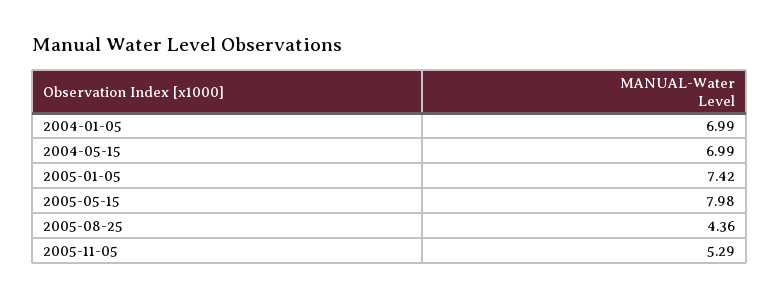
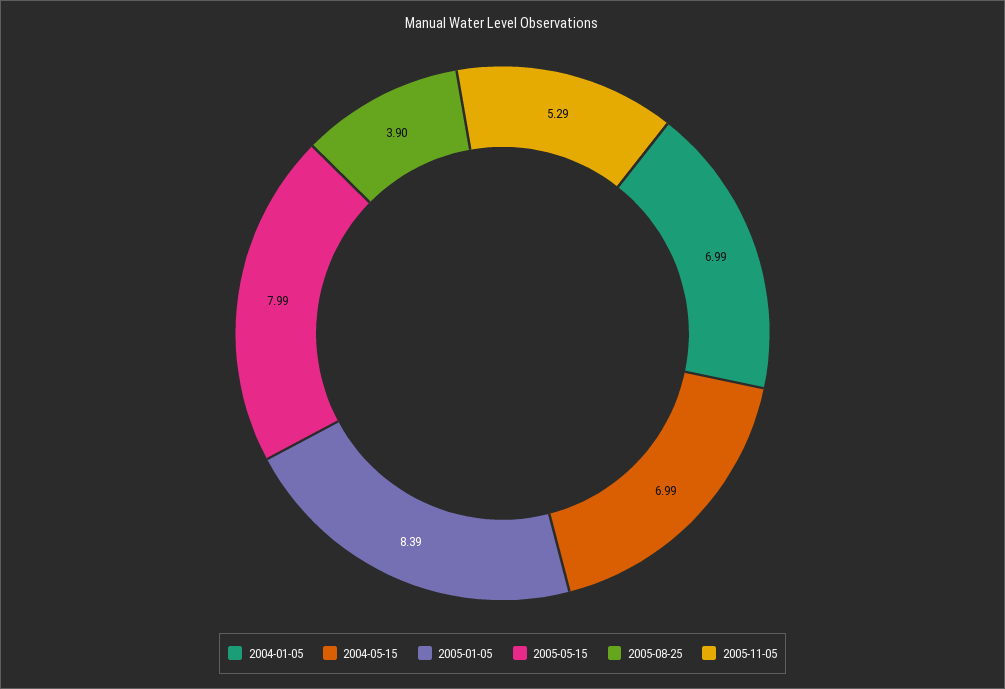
2005-01-05: 7.42 -> 8.39
2005-05-15: 7.98 -> 7.99
2005-08-25: 4.36 -> 3.9

